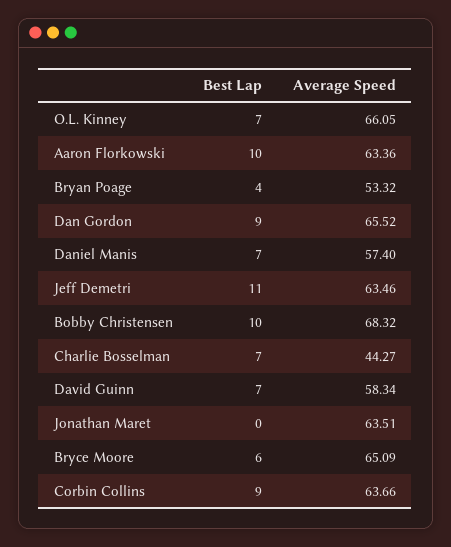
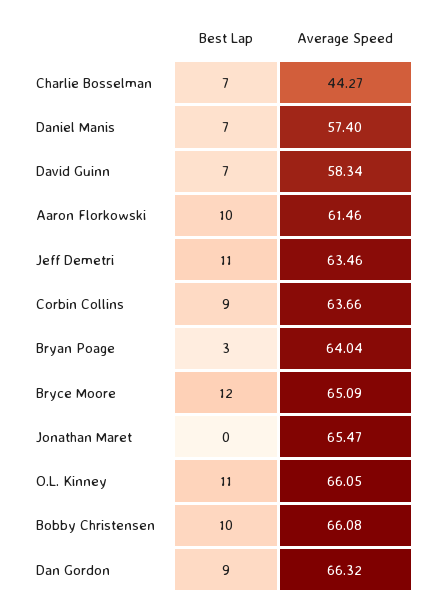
Best Lap, O.L. Kinney: 7 -> 11
Average Speed, Aaron Florkowski: 63.36 -> 61.46
Best Lap, Bryan Poage: 4 -> 3
Average Speed, Bryan Poage: 53.32 -> 64.04
Average Speed, Dan Gordon: 65.52 -> 66.32
Average Speed, Bobby Christensen: 68.32 -> 66.08
Average Speed, Jonathan Maret: 63.51 -> 65.47
Best Lap, Bryce Moore: 6 -> 12

